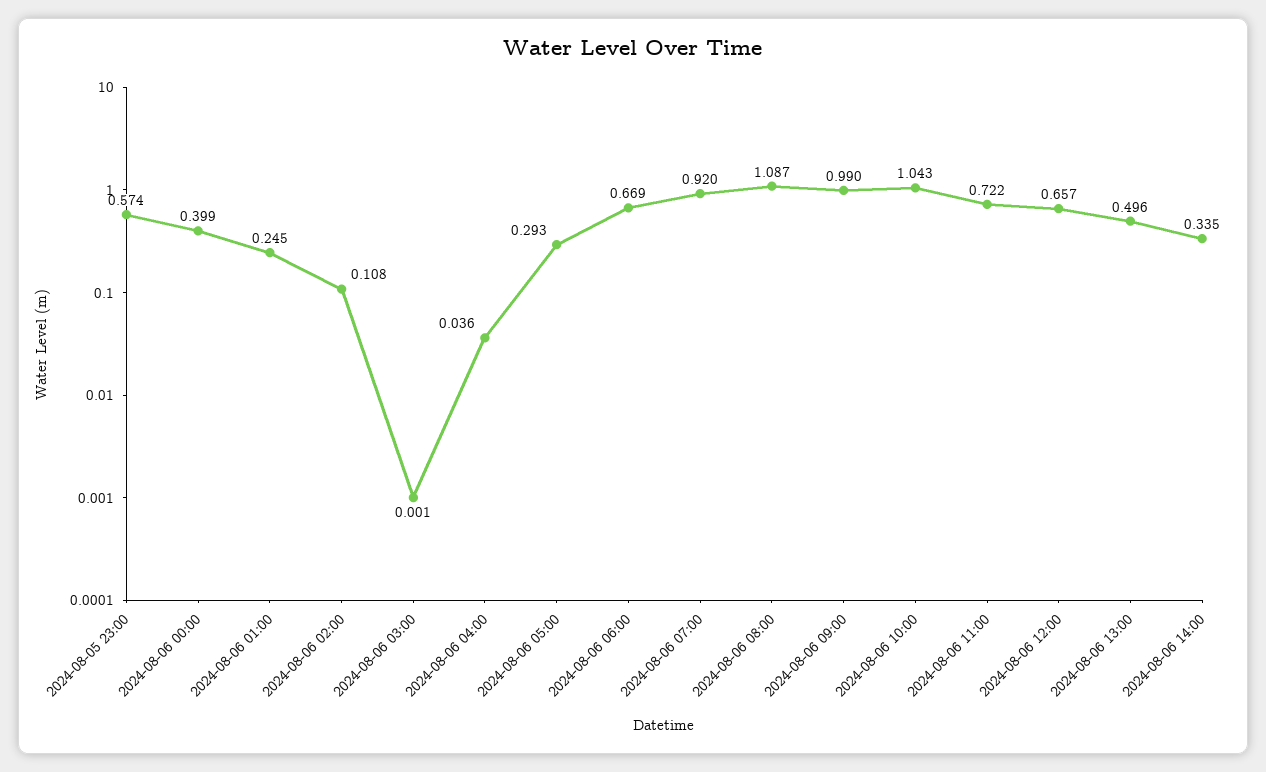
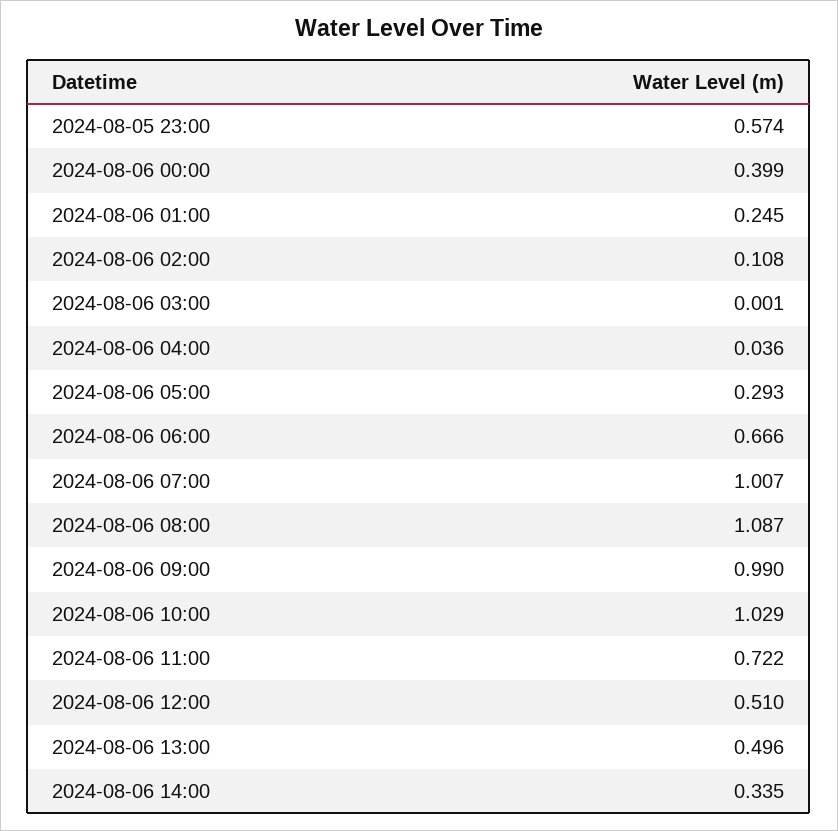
2024-08-06 06:00: 0.669 -> 0.666
2024-08-06 07:00: 0.92 -> 1.007
2024-08-06 10:00: 1.043 -> 1.029
2024-08-06 12:00: 0.657 -> 0.51

